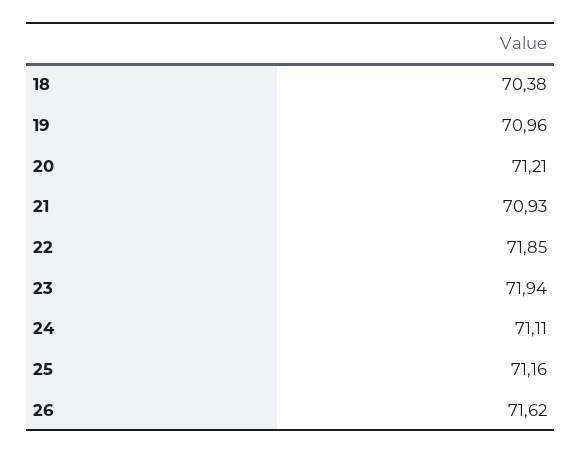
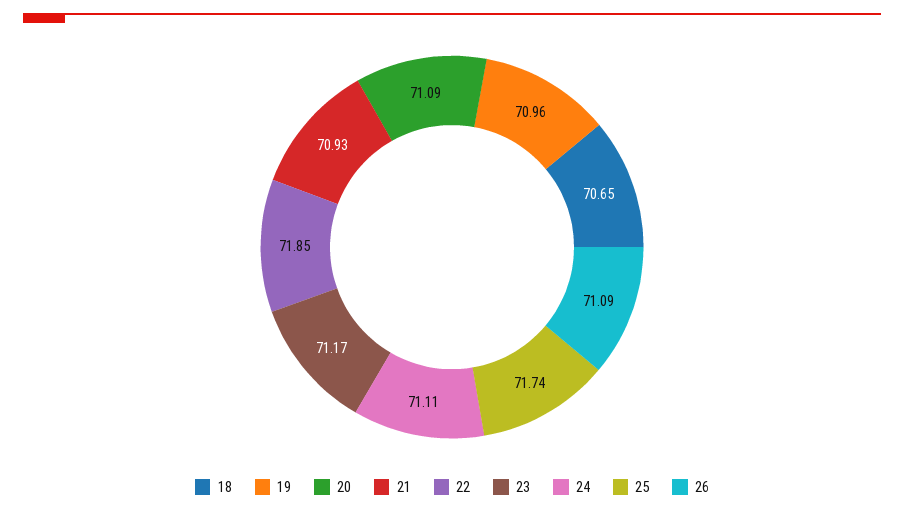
18: 70.38 -> 70.65
20: 71.21 -> 71.09
23: 71.94 -> 71.17
25: 71.16 -> 71.74
26: 71.62 -> 71.09

